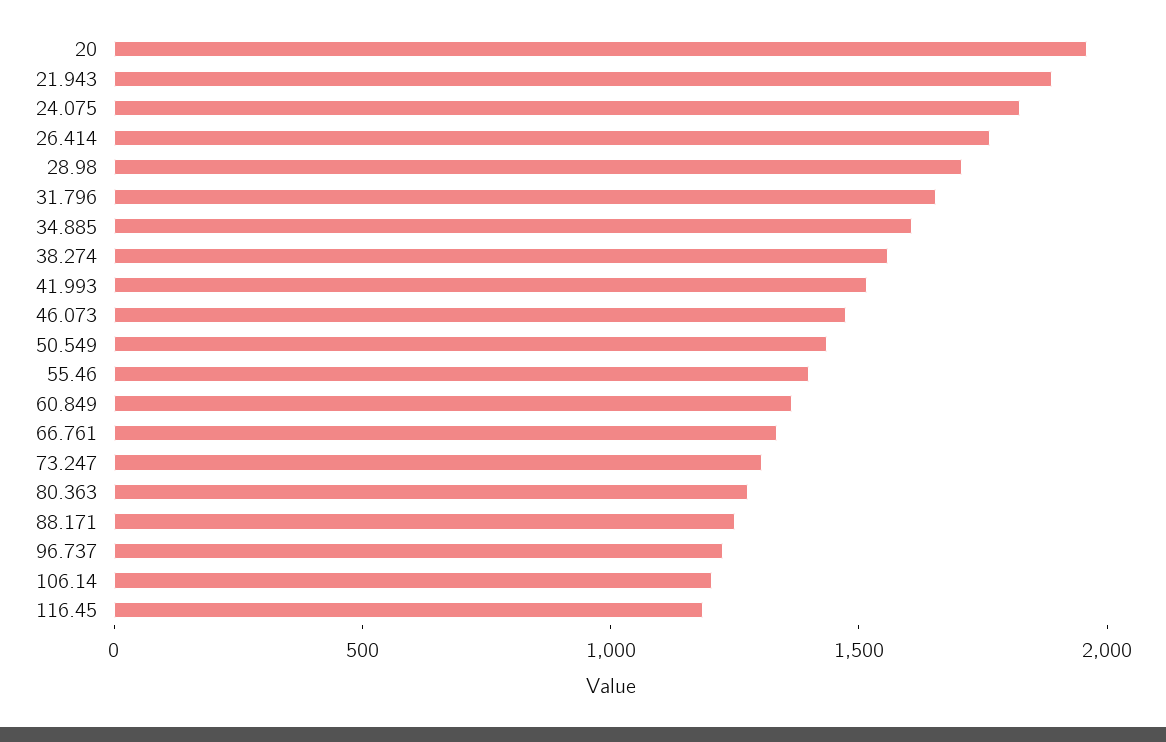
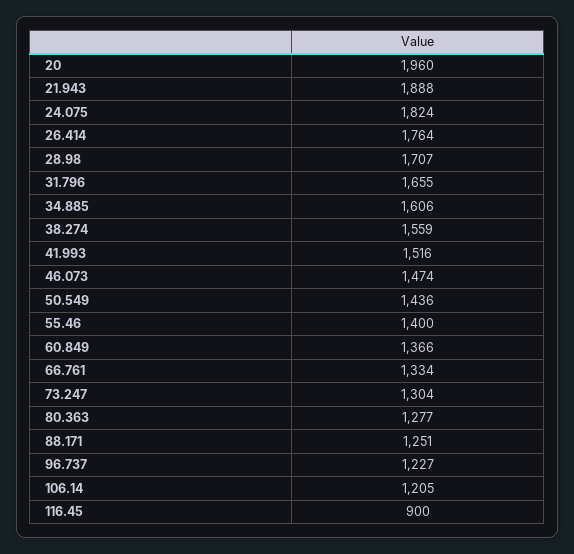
116.45: 1200 -> 900

